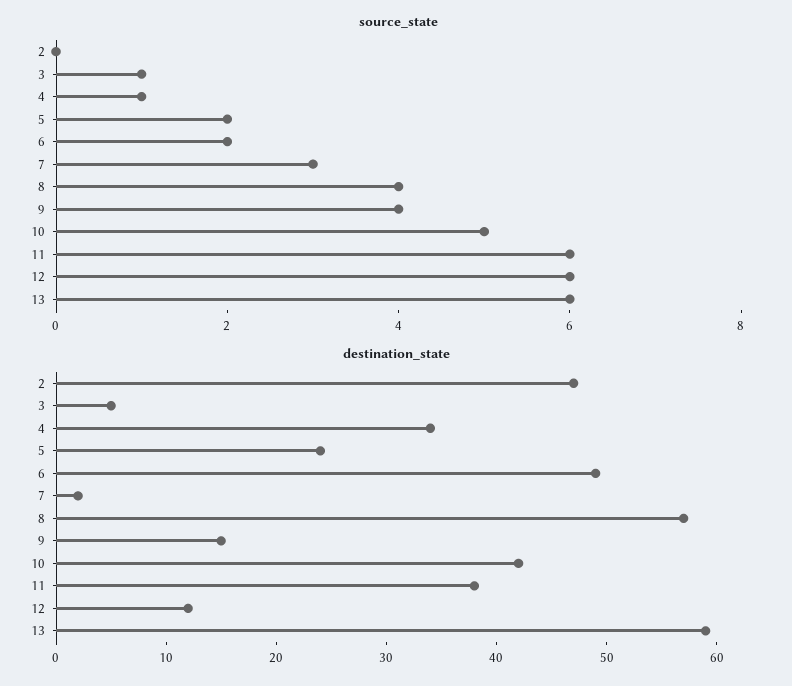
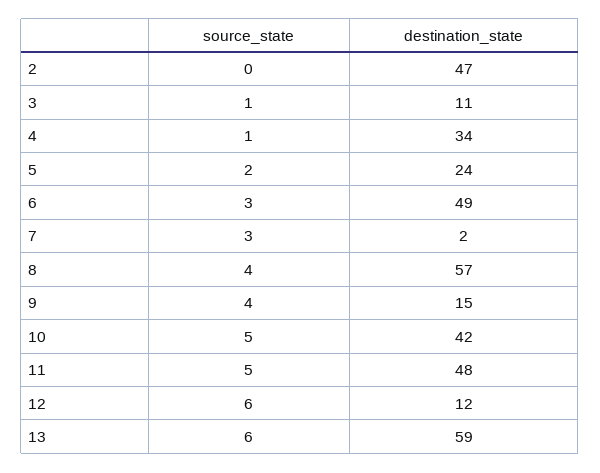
source_state, 6: 2 -> 3
source_state, 11: 6 -> 5
destination_state, 3: 5 -> 11
destination_state, 11: 38 -> 48

